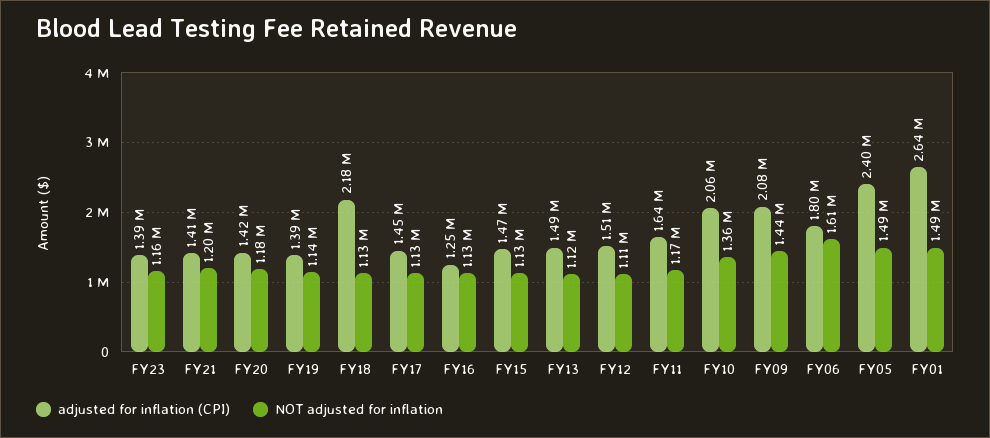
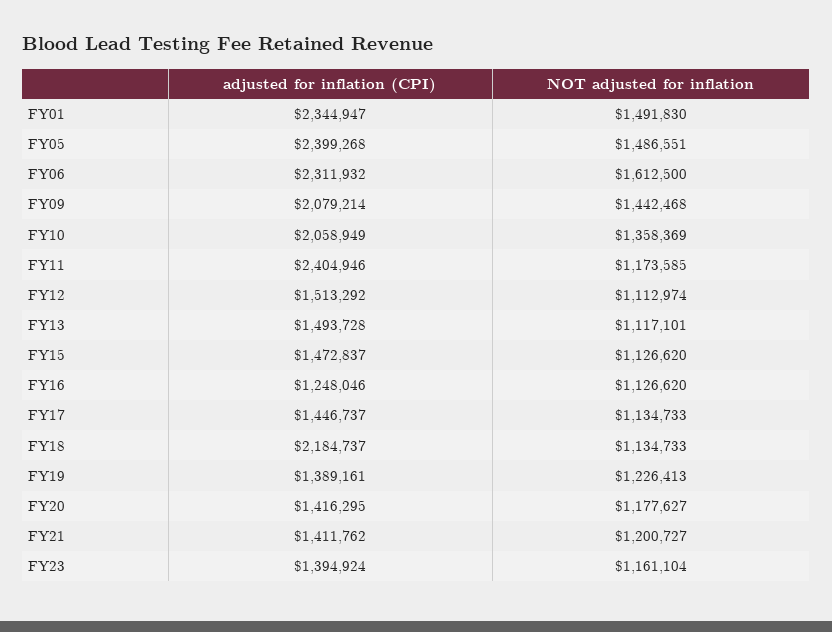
NOT adjusted for inflation, FY19: 1140000 -> 1226413
adjusted for inflation (CPI), FY11: 1640000 -> 2404946
adjusted for inflation (CPI), FY06: 1800000 -> 2311932
adjusted for inflation (CPI), FY01: 2640000 -> 2344947

